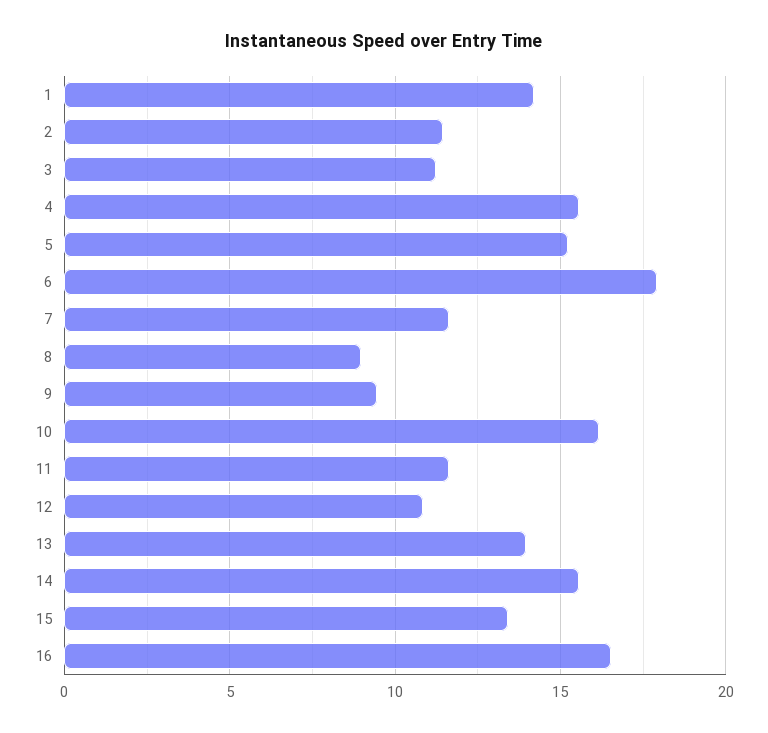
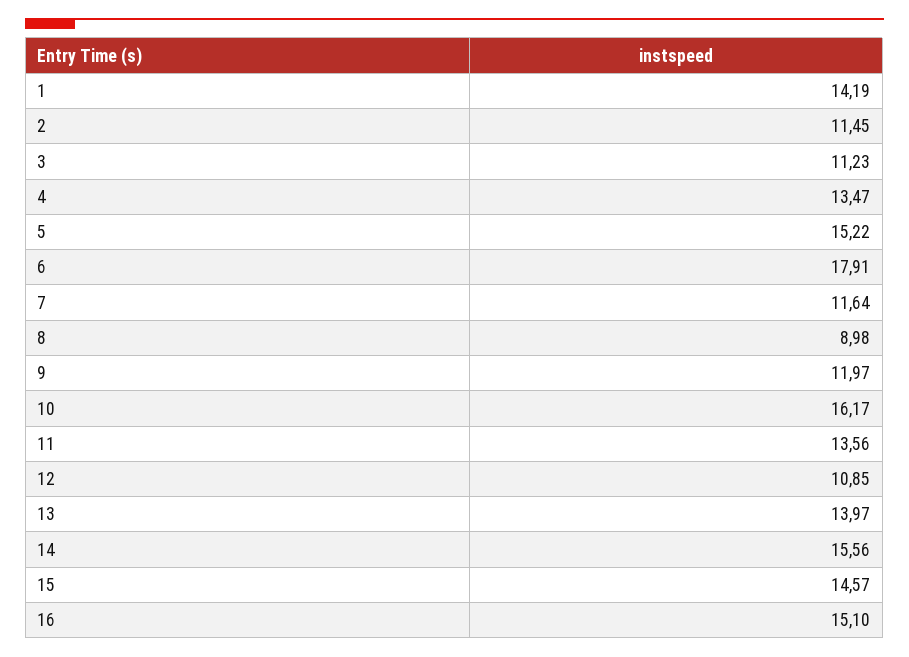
4: 15.5 -> 13.47
9: 9.5 -> 11.97
11: 11.5 -> 13.56
15: 13.5 -> 14.57
16: 16.5 -> 15.1

